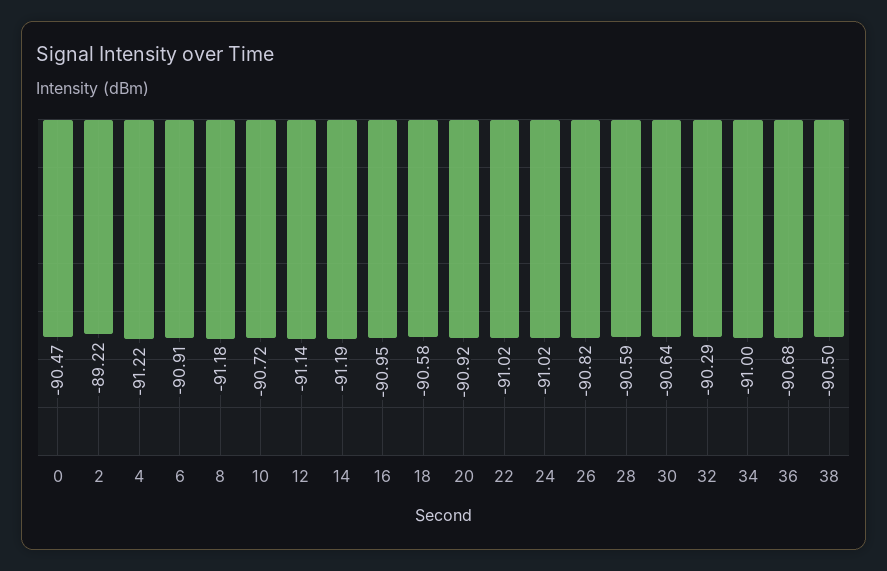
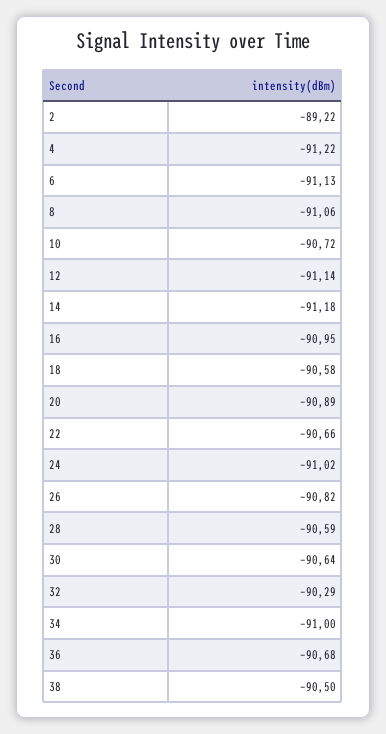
0: -90.47 -> none
6: -90.91 -> -91.13
8: -91.18 -> -91.06
14: -91.19 -> -91.18
20: -90.92 -> -90.89
22: -91.02 -> -90.66

